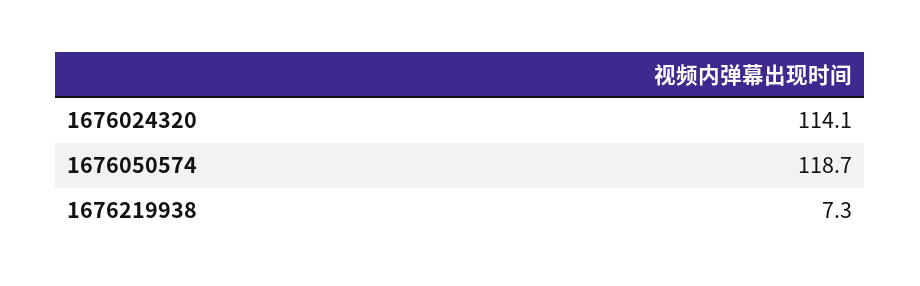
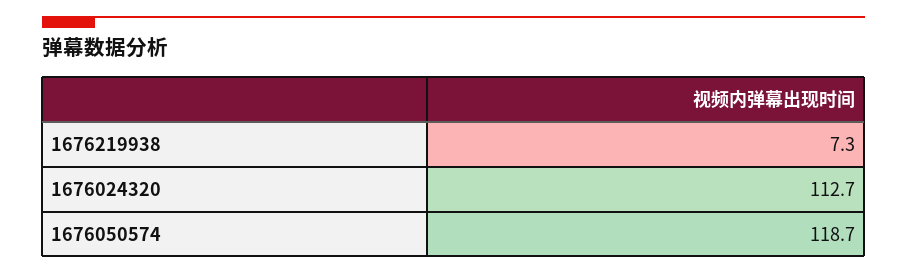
1676024320: 114.1 -> 112.7

